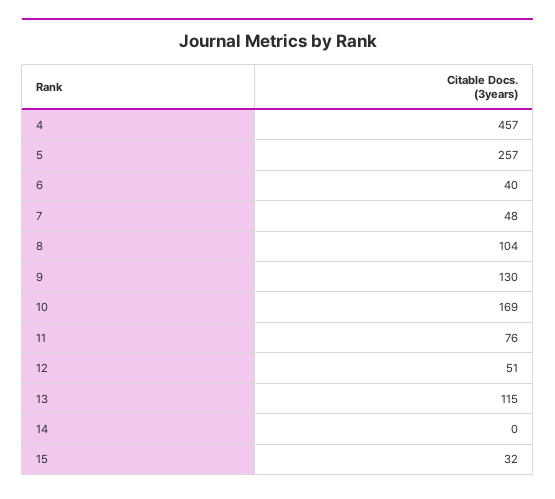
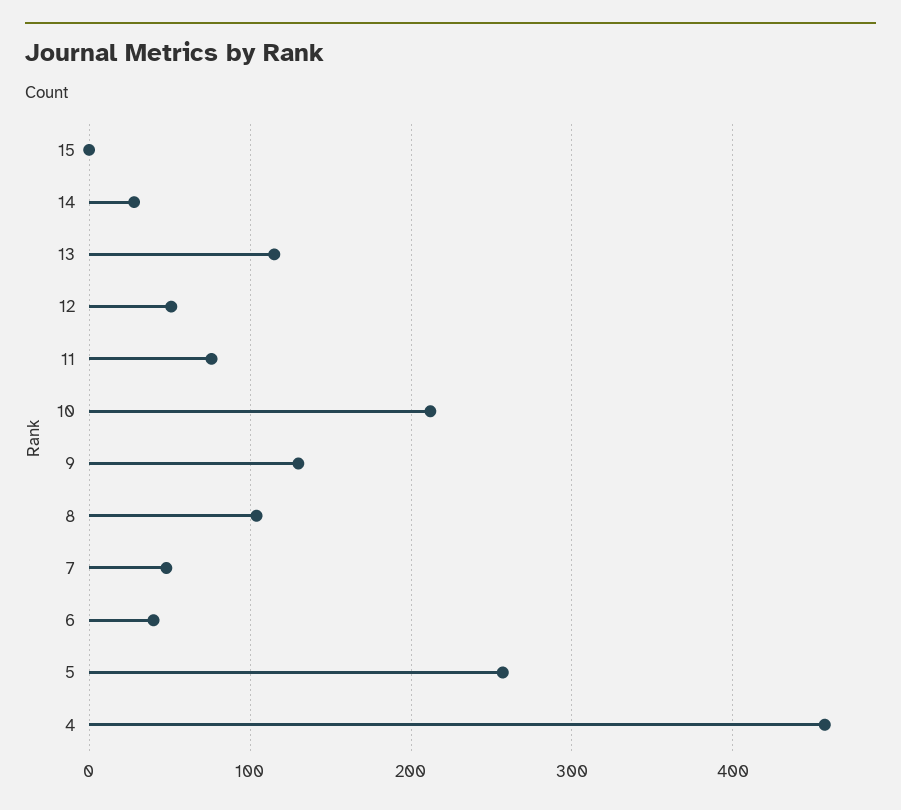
10: 169 -> 210
14: 0 -> 30
15: 32 -> 0

